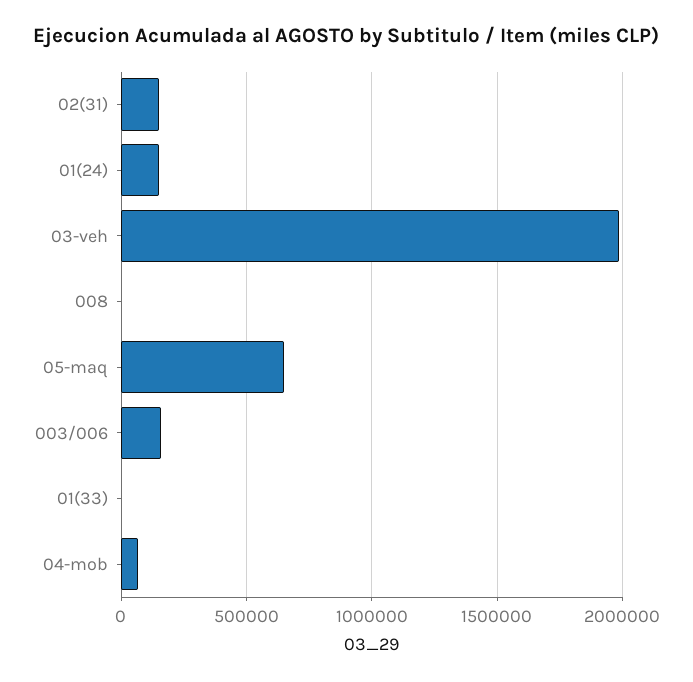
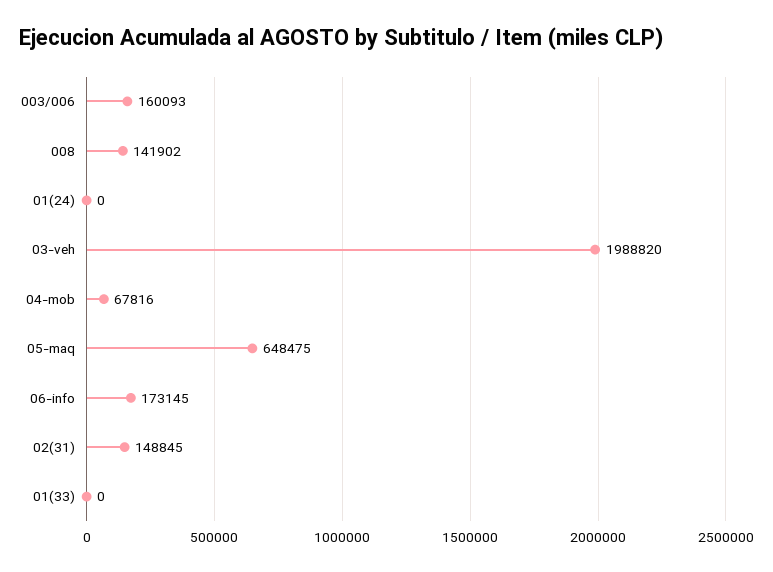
01(24): 150000 -> 0
008: 0 -> 141902
06-info: none -> 173145

